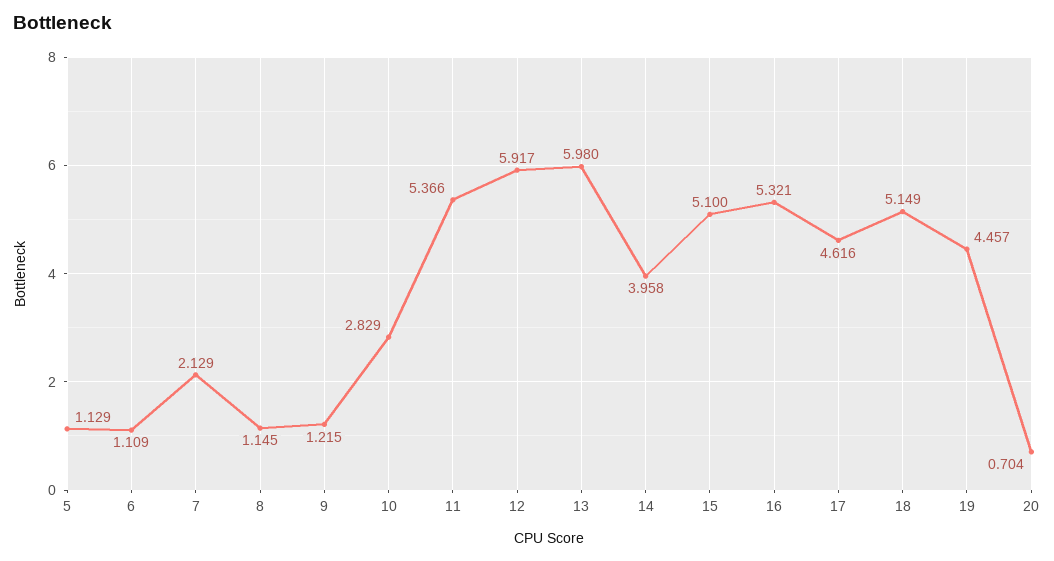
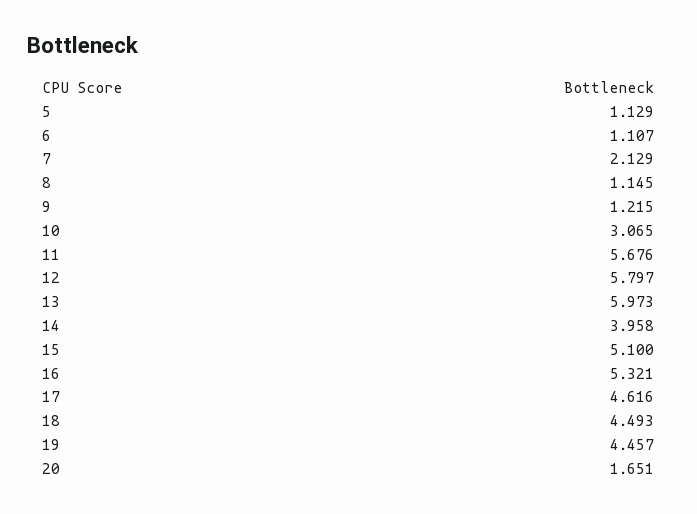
6: 1.109 -> 1.107
10: 2.829 -> 3.065
11: 5.366 -> 5.676
12: 5.917 -> 5.797
13: 5.98 -> 5.973
18: 5.149 -> 4.493
20: 0.704 -> 1.651

